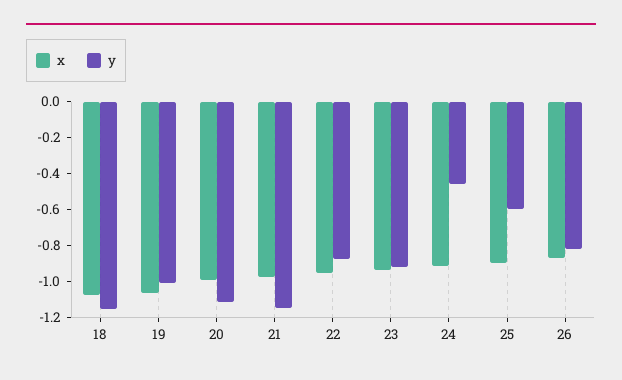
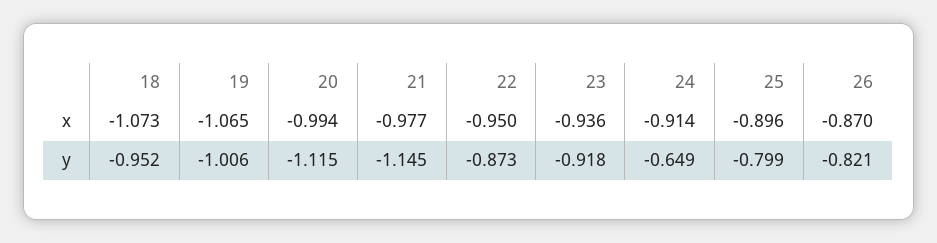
y, 18: -1.15 -> -0.952
y, 24: -0.45 -> -0.649
y, 25: -0.6 -> -0.799

